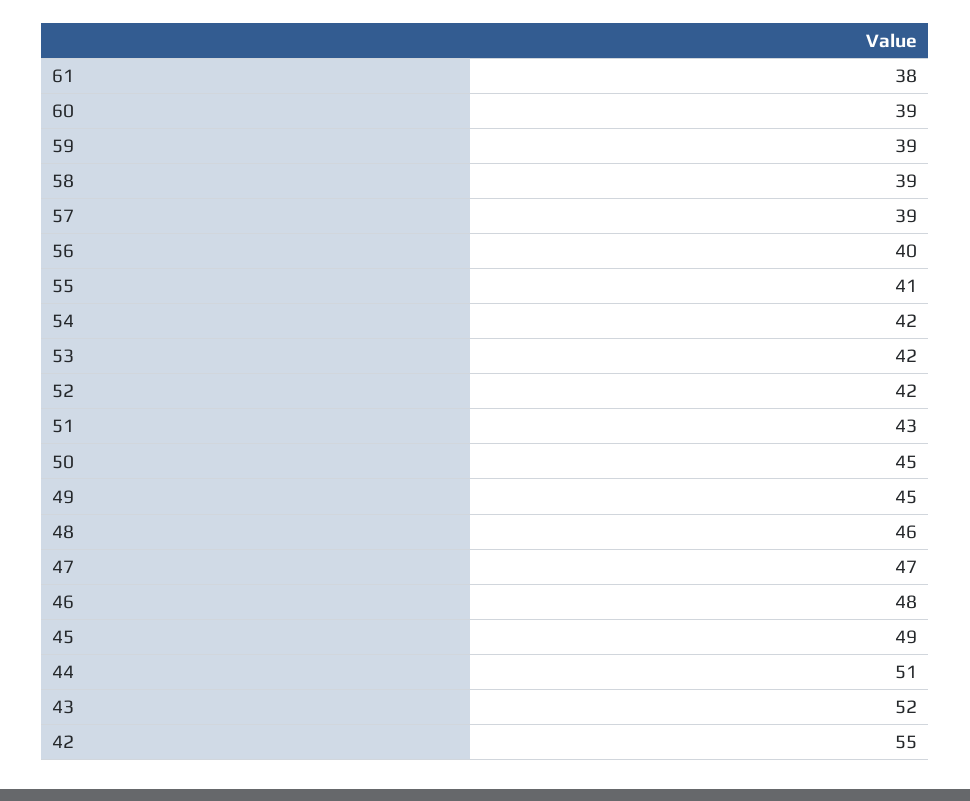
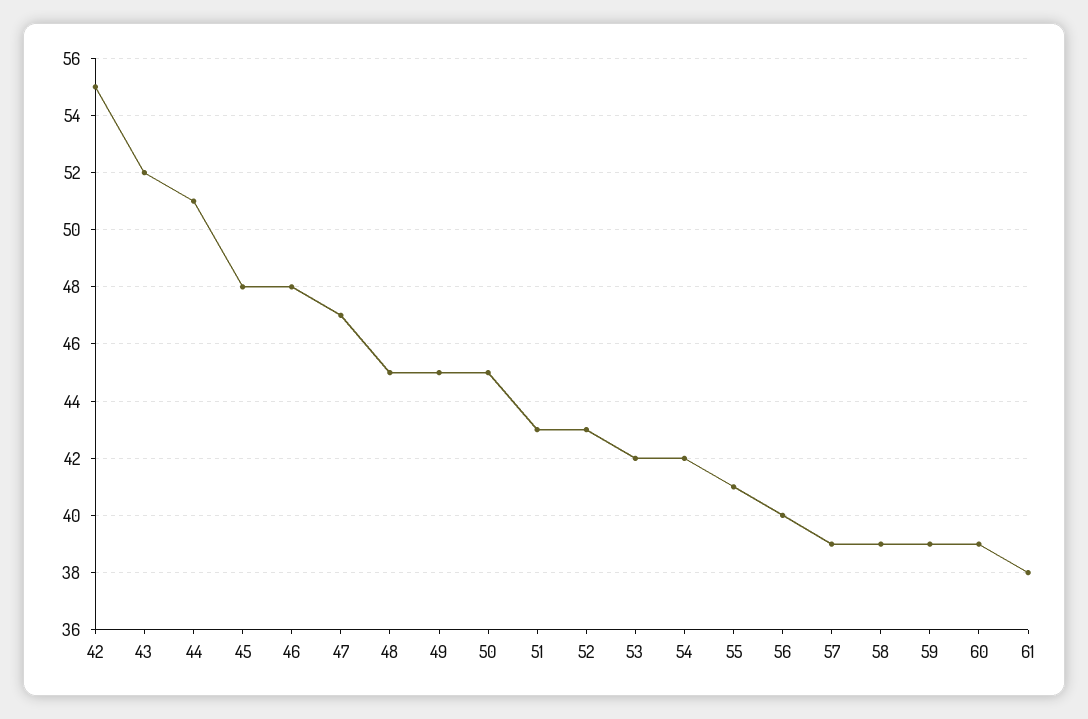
52: 42 -> 43
48: 46 -> 45
45: 49 -> 48

